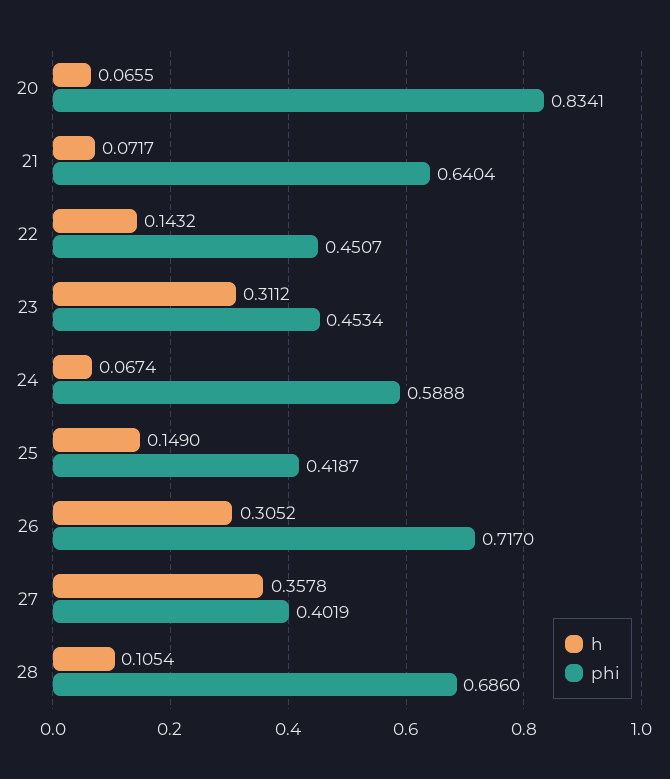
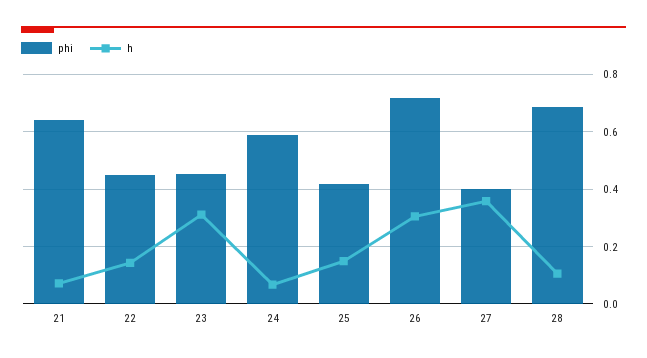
h, 20: 0.0655 -> none
phi, 20: 0.8341 -> none

